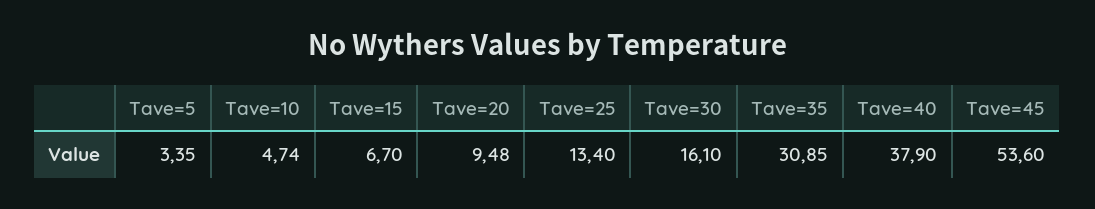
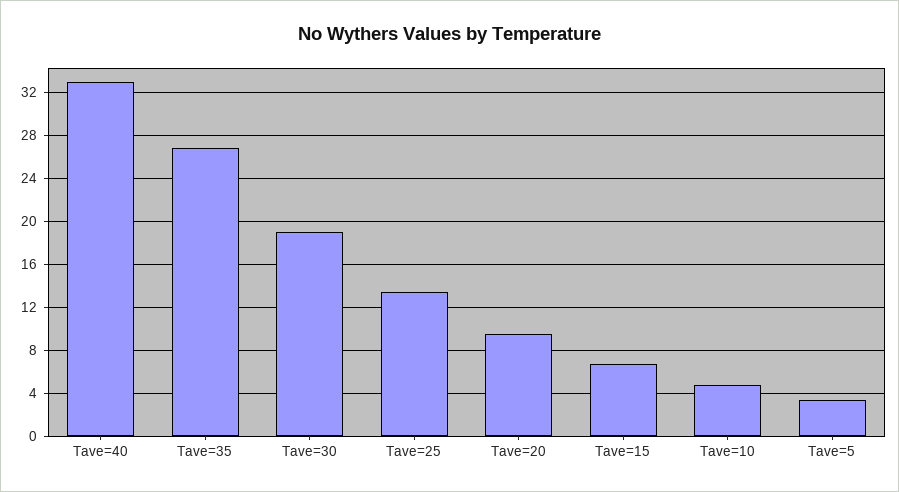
Tave=30: 16.1 -> 19
Tave=35: 30.85 -> 27
Tave=40: 37.9 -> 33
Tave=45: 53.6 -> none

